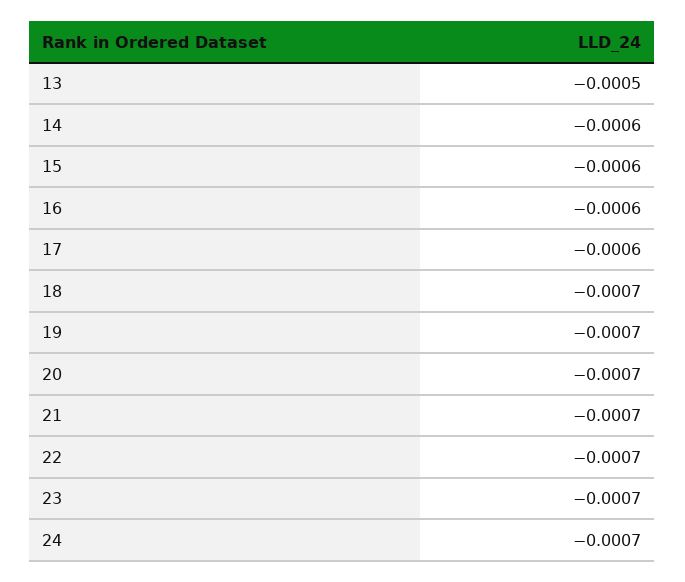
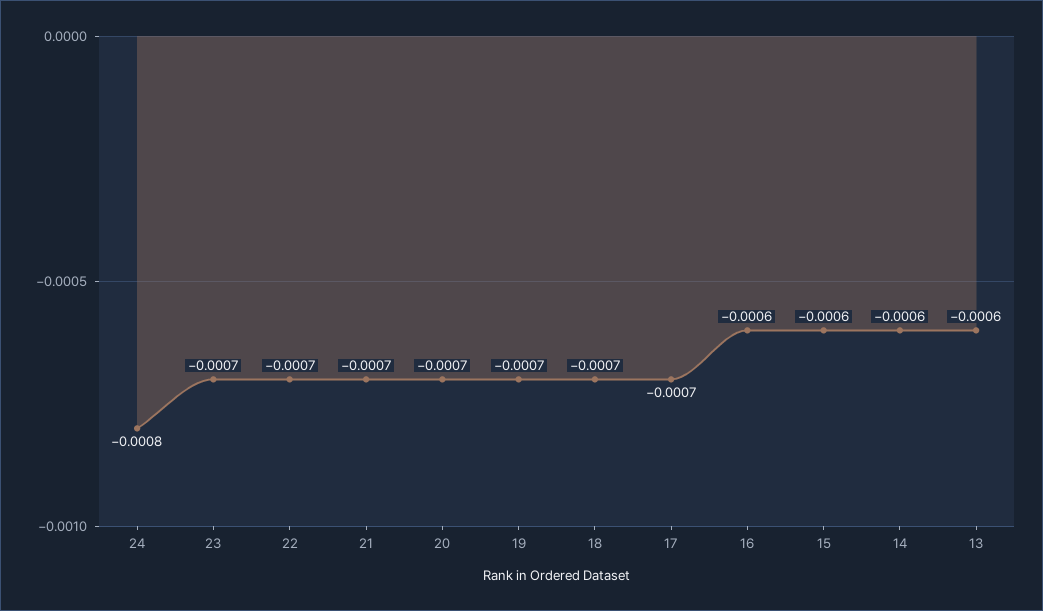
13: -0.0005 -> -0.0006
17: -0.0006 -> -0.0007
24: -0.0007 -> -0.0008

